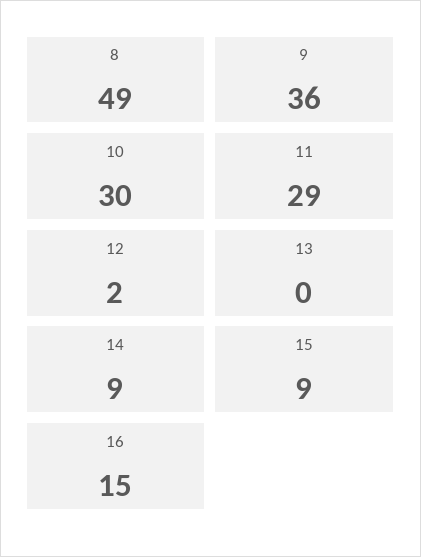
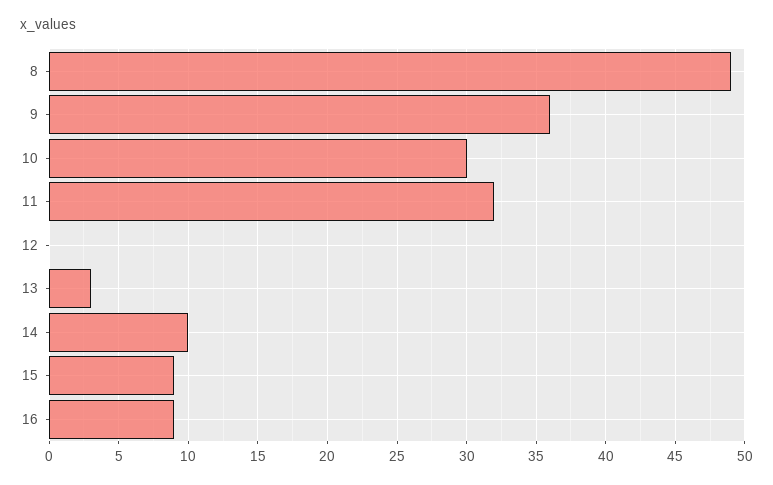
11: 29 -> 32
12: 2 -> 0
13: 0 -> 3
14: 9 -> 10
16: 15 -> 9

